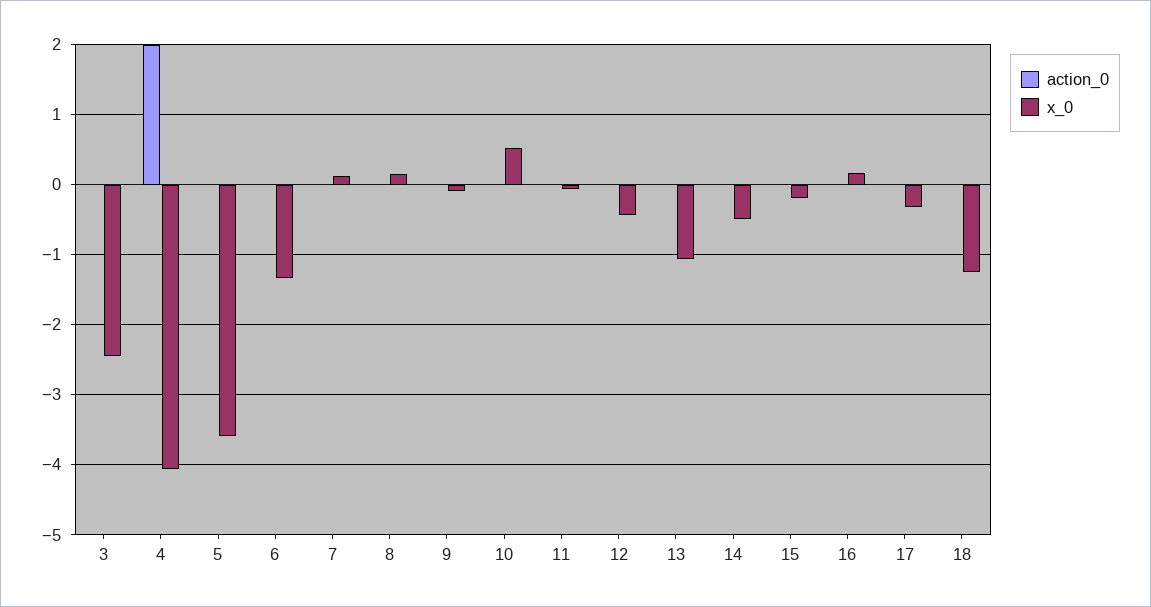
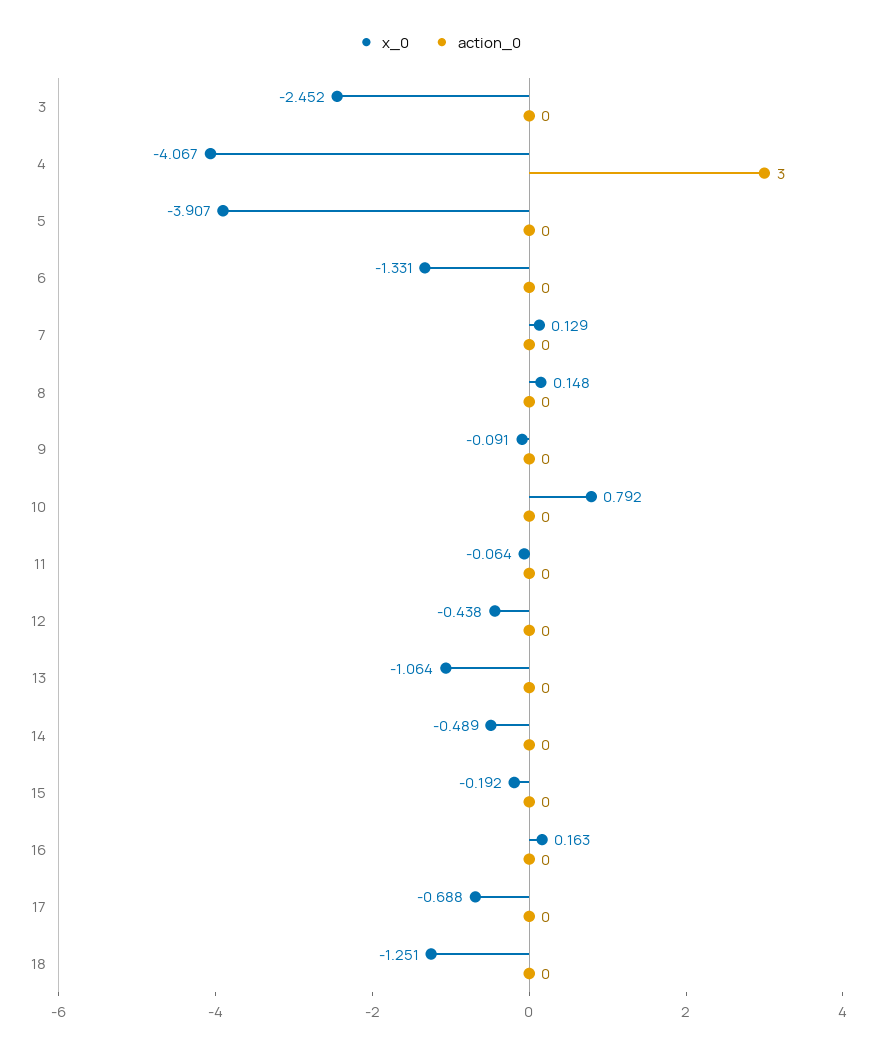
action_0, 4: 2 -> 3
x_0, 5: -3.6 -> -3.907
x_0, 10: 0.5 -> 0.792
x_0, 17: -0.3 -> -0.688

